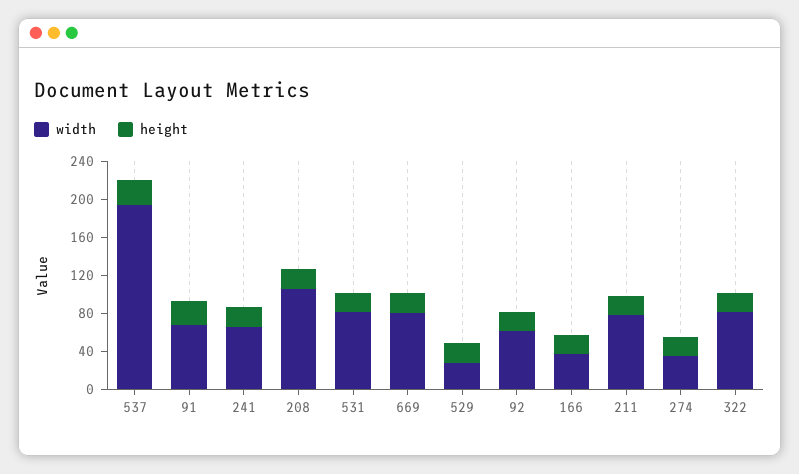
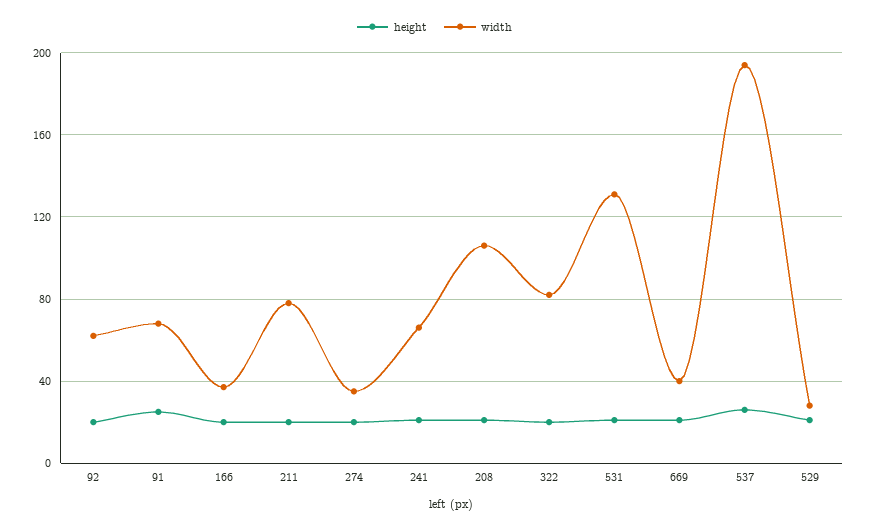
width, 531: 80 -> 130
width, 669: 80 -> 40

